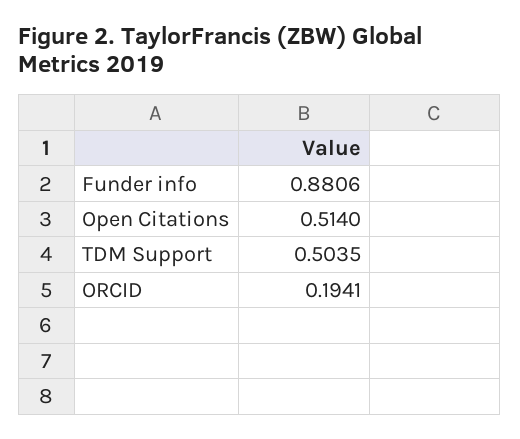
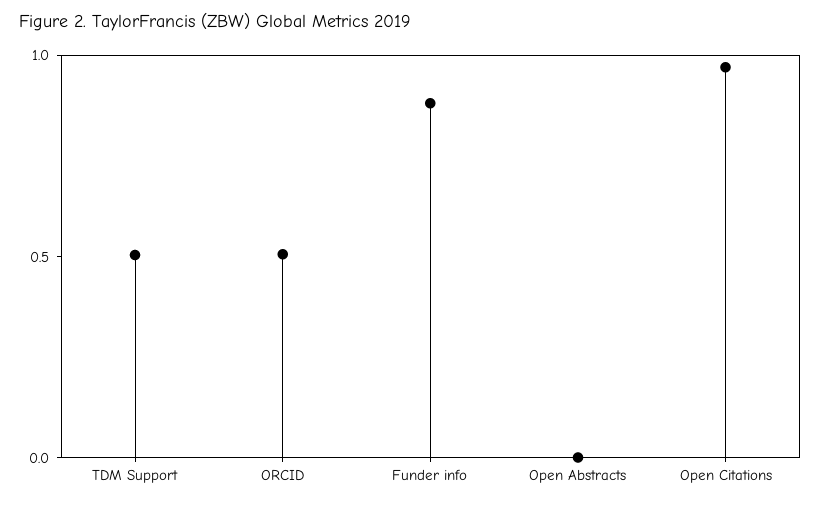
Open Citations: 0.514 -> 1
ORCID: 0.1941 -> 0.5
Open Abstracts: none -> 0

